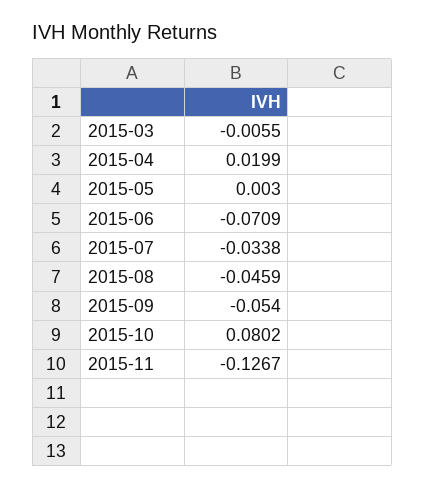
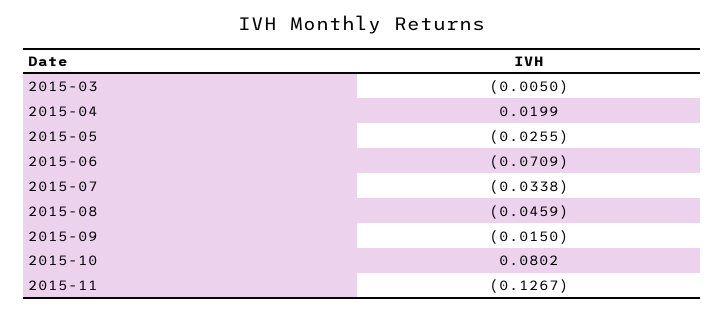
2015-03: -0.0055 -> -0.005
2015-05: 0.003 -> -0.0255
2015-09: -0.054 -> -0.015

